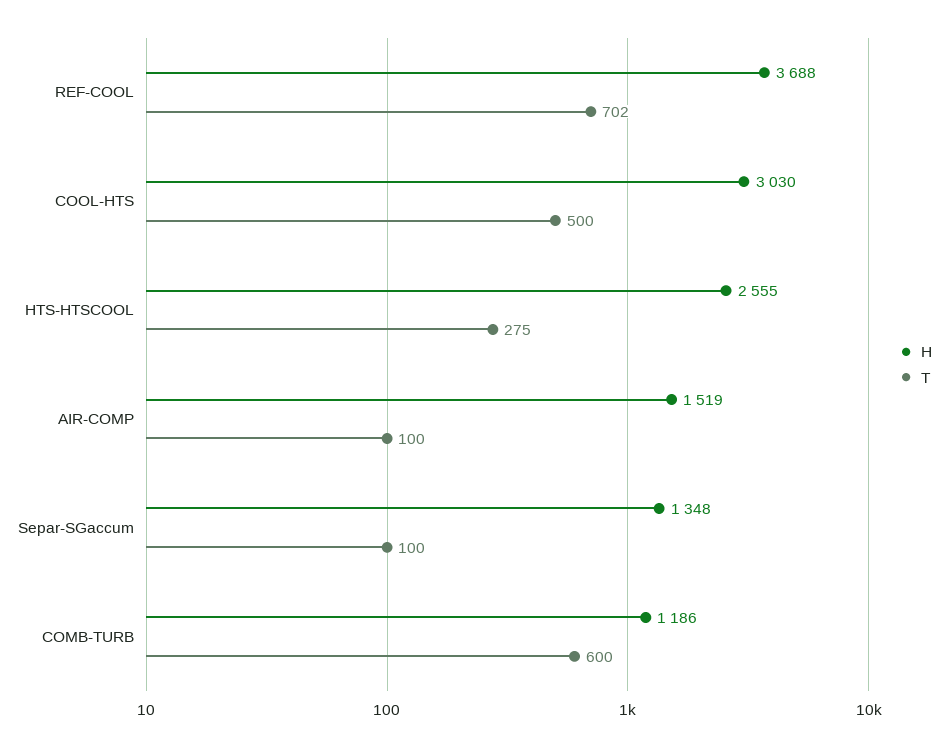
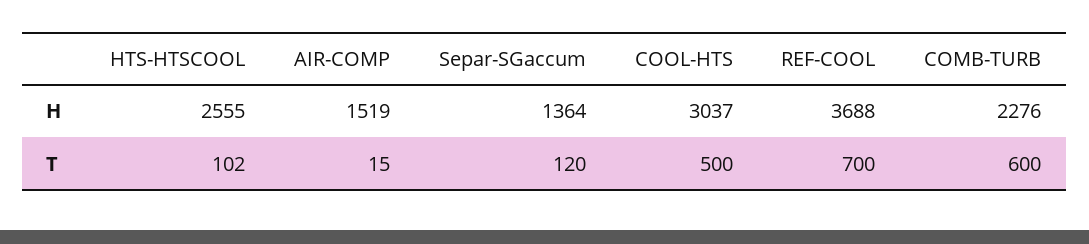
T, REF-COOL: 702 -> 700
H, COOL-HTS: 3030 -> 3037
T, HTS-HTSCOOL: 275 -> 102
T, AIR-COMP: 100 -> 15
H, Separ-SGaccum: 1348 -> 1364
T, Separ-SGaccum: 100 -> 120
H, COMB-TURB: 1186 -> 2276

